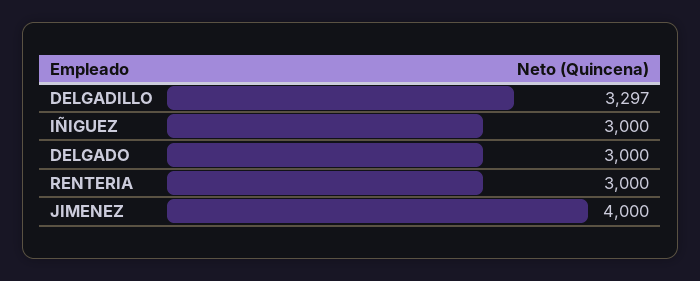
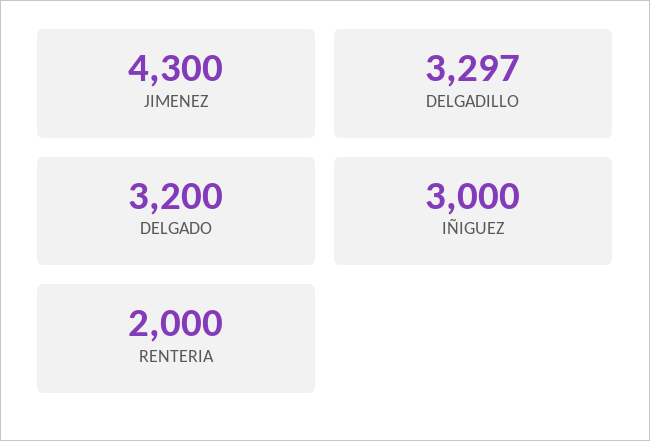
DELGADO: 3000 -> 3200
RENTERIA: 3000 -> 2000
JIMENEZ: 4000 -> 4300

